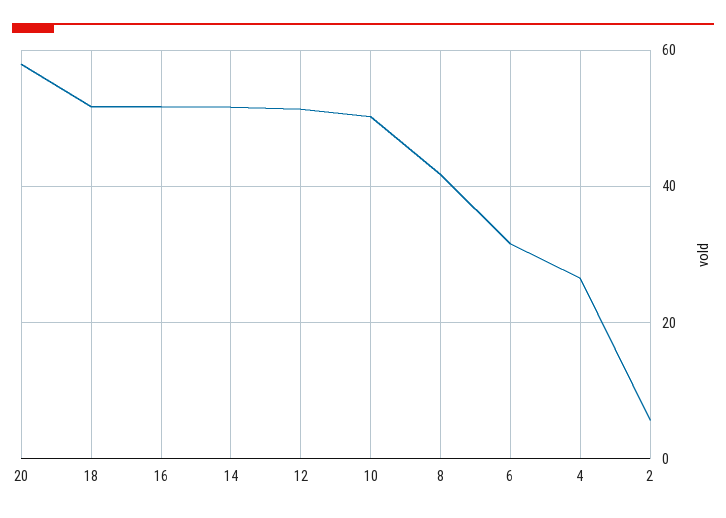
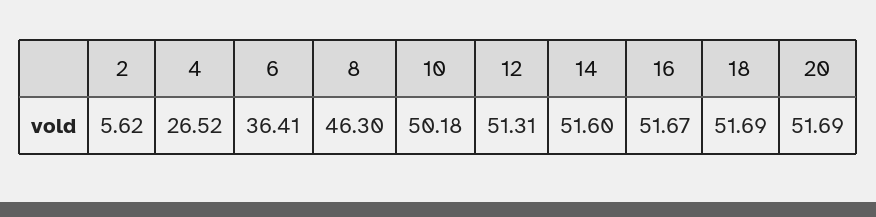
20: 58 -> 51.69
8: 42 -> 46.3
6: 32 -> 36.41

